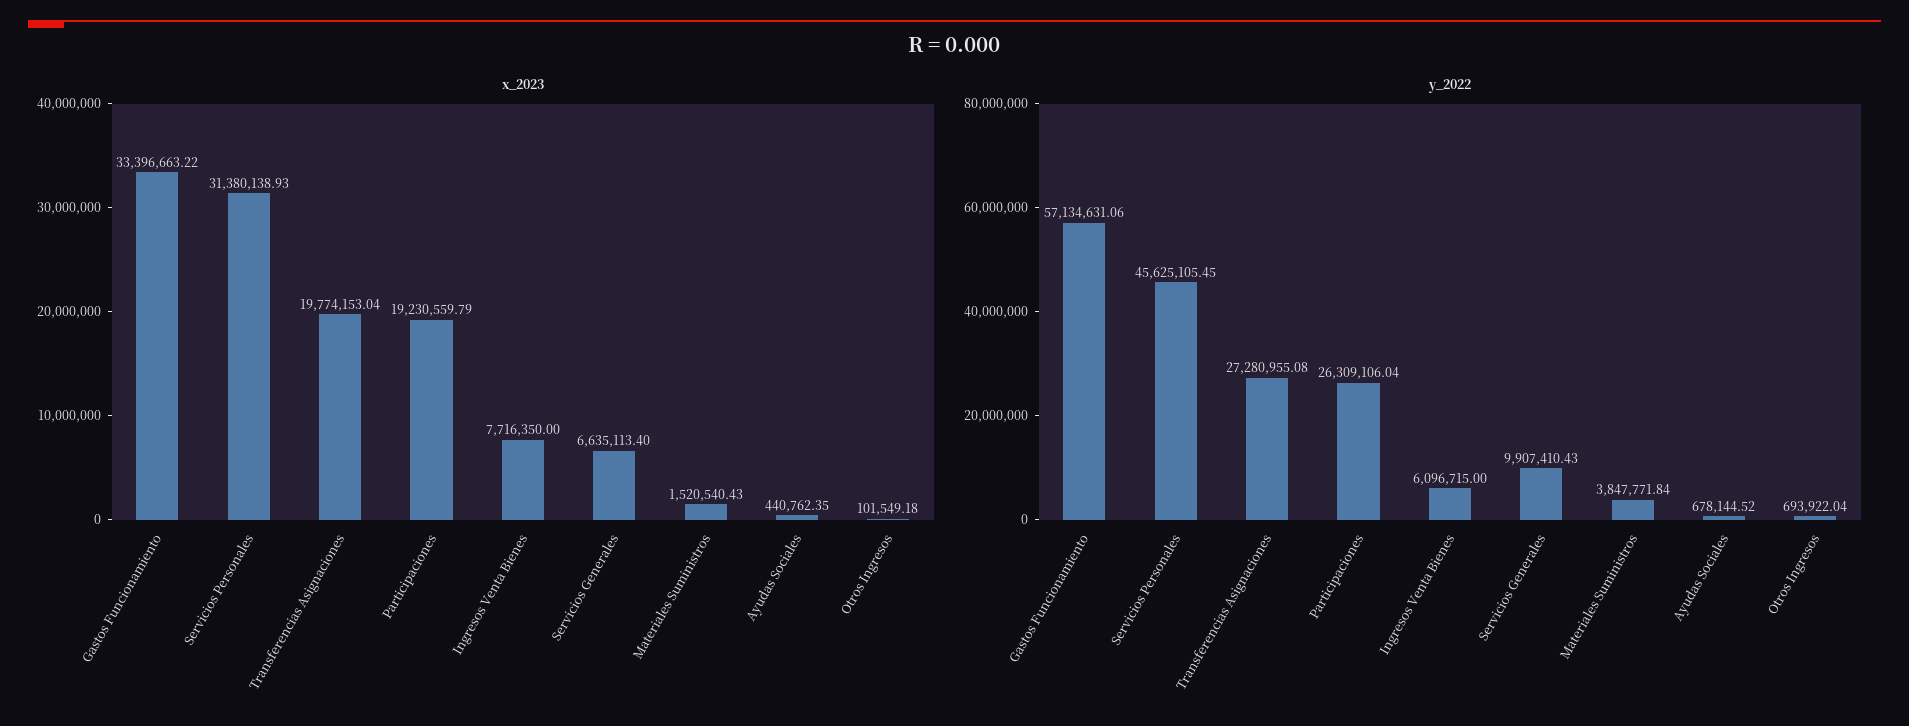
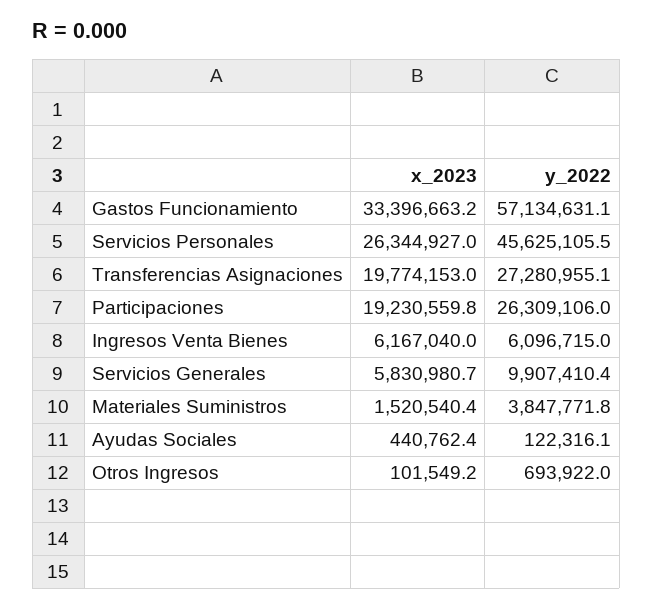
x_2023, Servicios Personales: 31380138.93 -> 26344927
x_2023, Ingresos Venta Bienes: 7716350 -> 6167040
x_2023, Servicios Generales: 6635113.4 -> 5830980.7
y_2022, Ayudas Sociales: 678144.52 -> 122316.1

